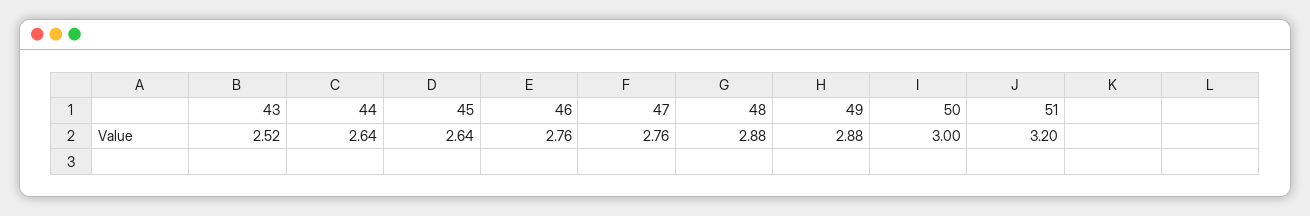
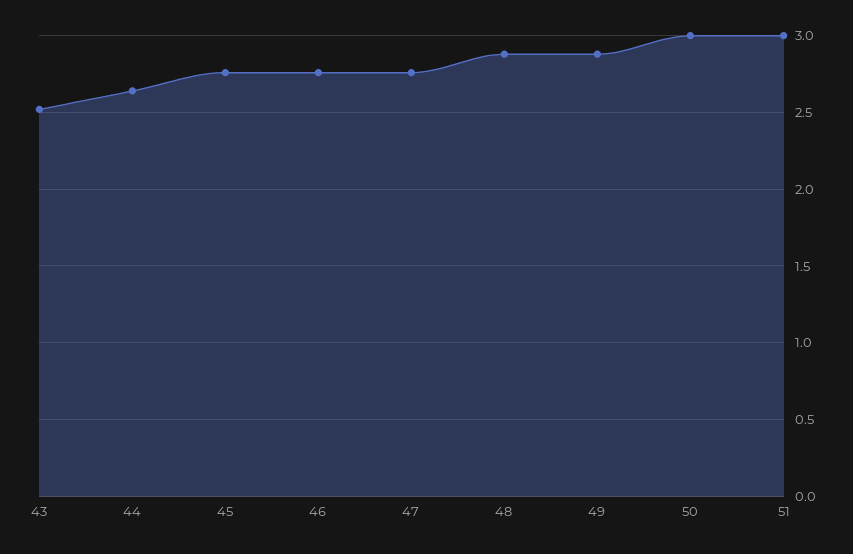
45: 2.64 -> 2.75
51: 3.2 -> 3

